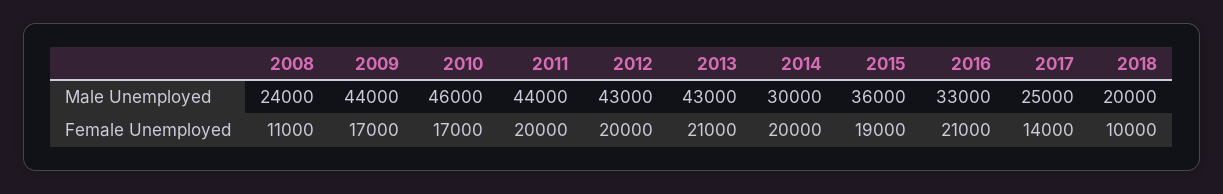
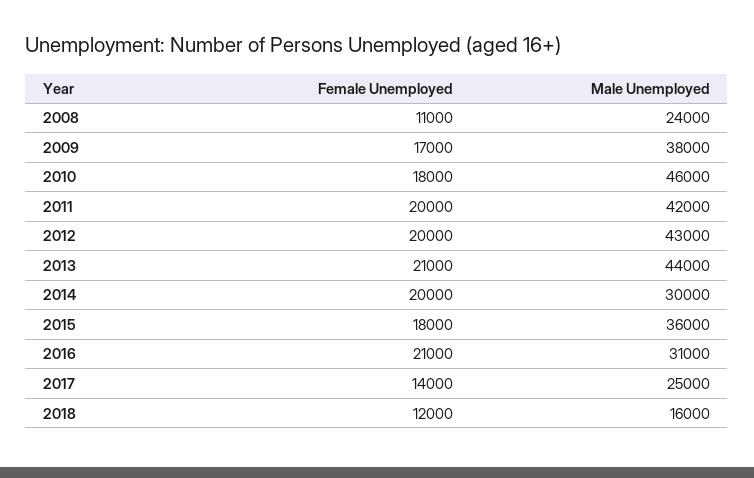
2009, Male Unemployed: 44000 -> 38000
2011, Male Unemployed: 44000 -> 42000
2013, Male Unemployed: 43000 -> 44000
2016, Male Unemployed: 33000 -> 31000
2018, Male Unemployed: 20000 -> 16000
2010, Female Unemployed: 17000 -> 18000
2015, Female Unemployed: 19000 -> 18000
2018, Female Unemployed: 10000 -> 12000

